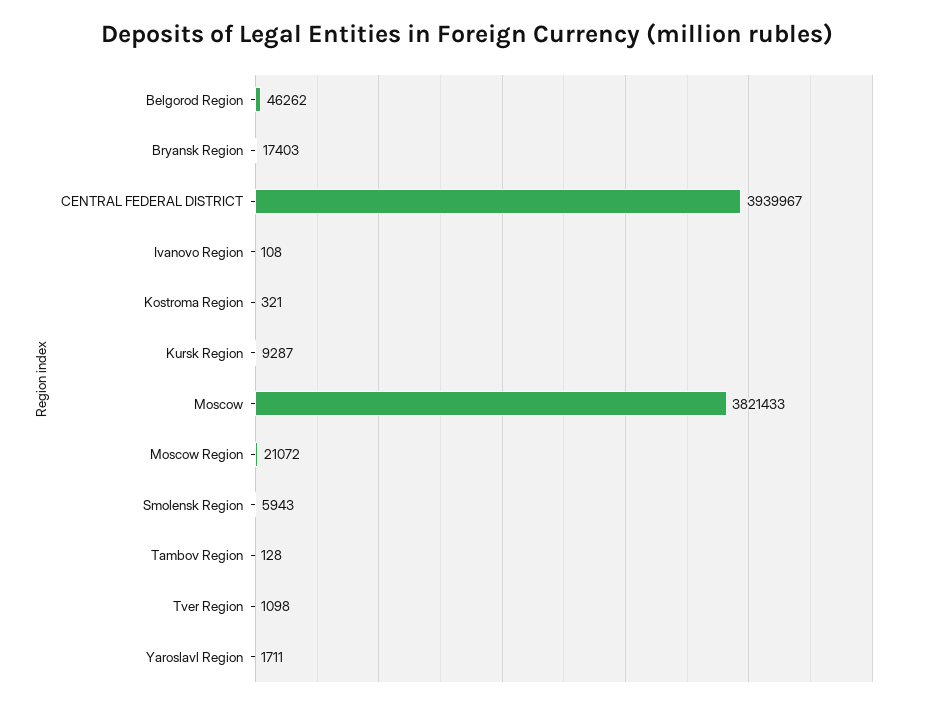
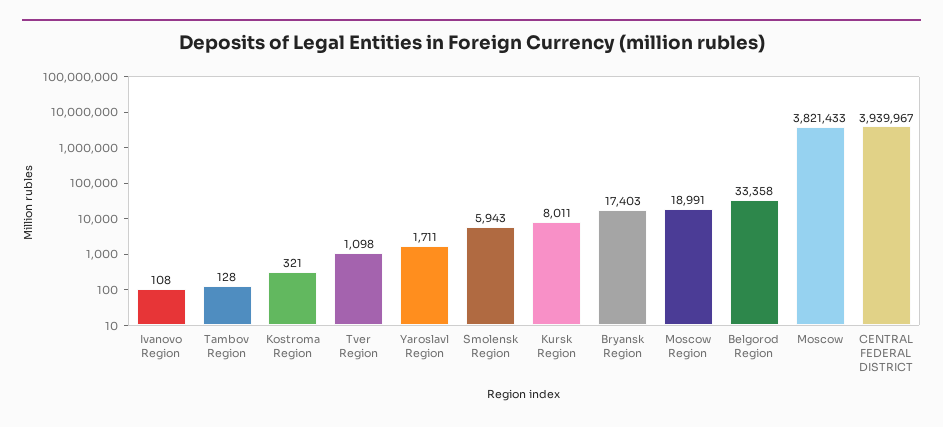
Belgorod Region: 46262 -> 33358
Kursk Region: 9287 -> 8011
Moscow Region: 21072 -> 18991

